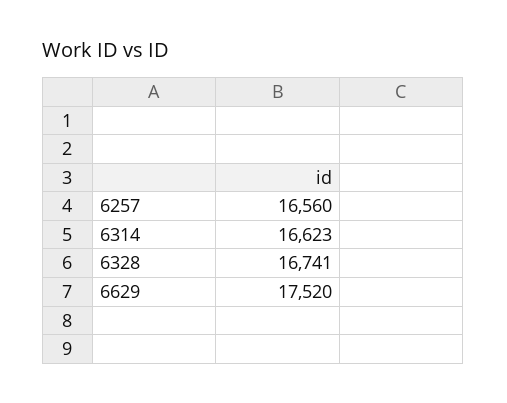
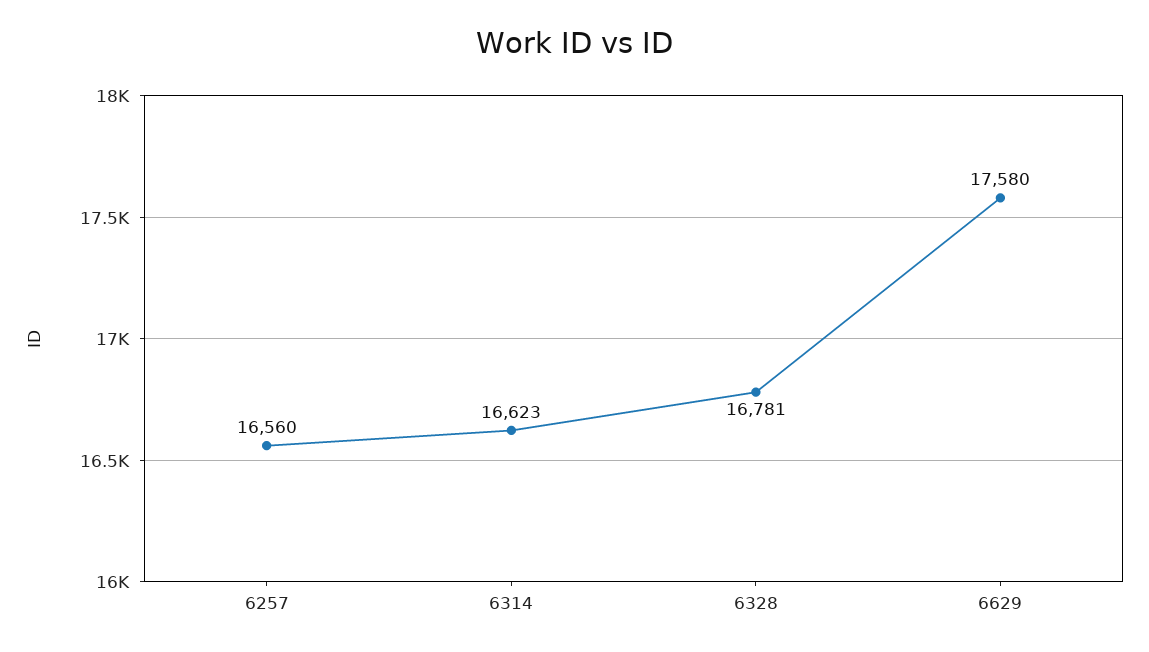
6328: 16741 -> 16781
6629: 17520 -> 17580

